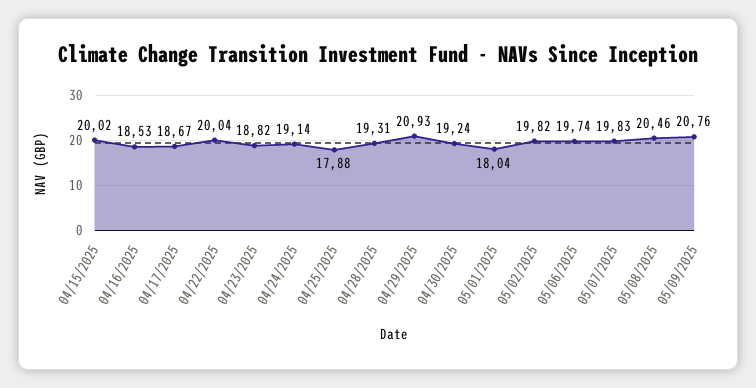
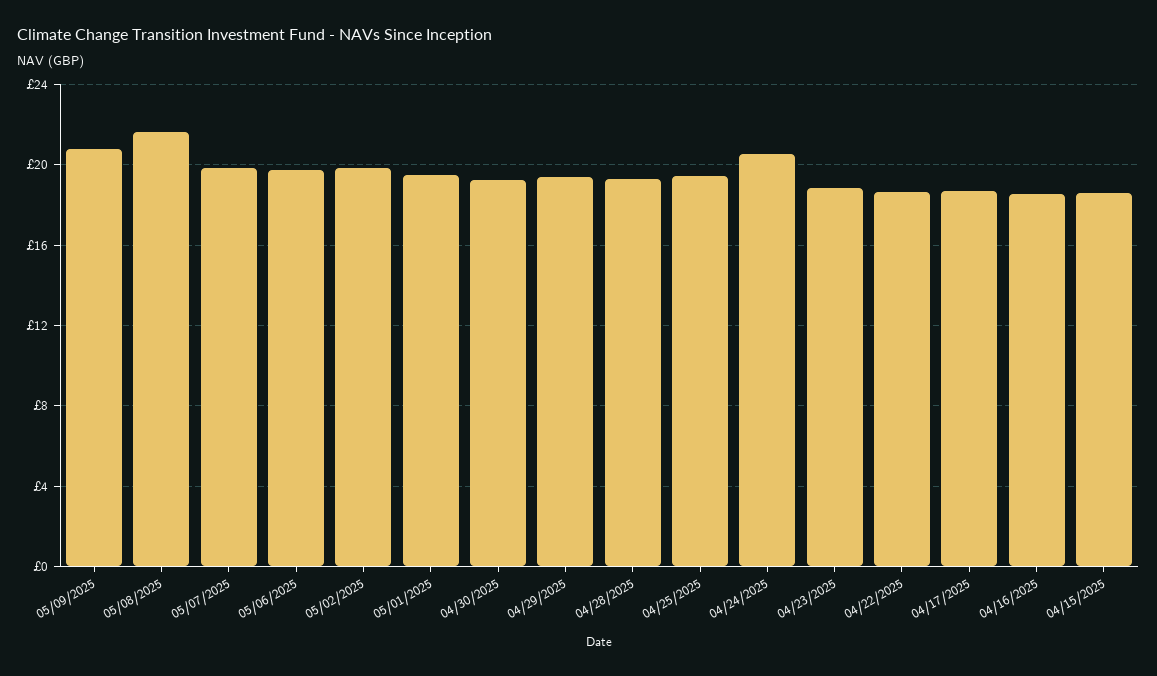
04/15/2025: 20.02 -> 18.5
04/22/2025: 20.04 -> 18.5
04/24/2025: 19.14 -> 20.5
04/25/2025: 17.88 -> 19.5
04/29/2025: 20.93 -> 19.5
05/01/2025: 18.04 -> 19.5
05/08/2025: 20.46 -> 21.5

